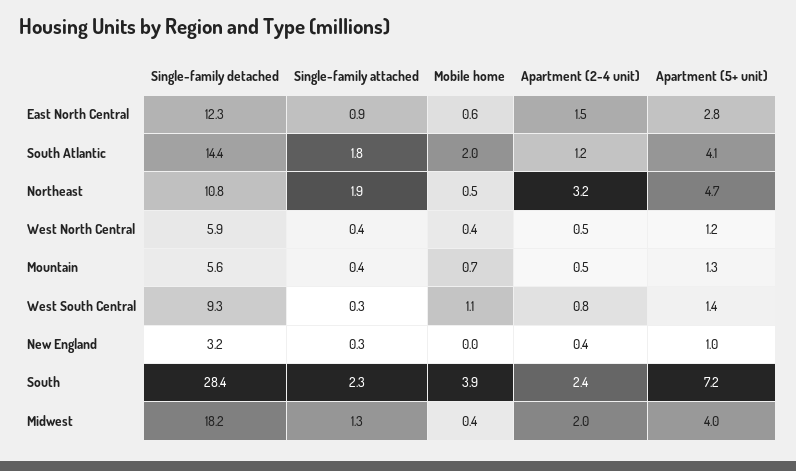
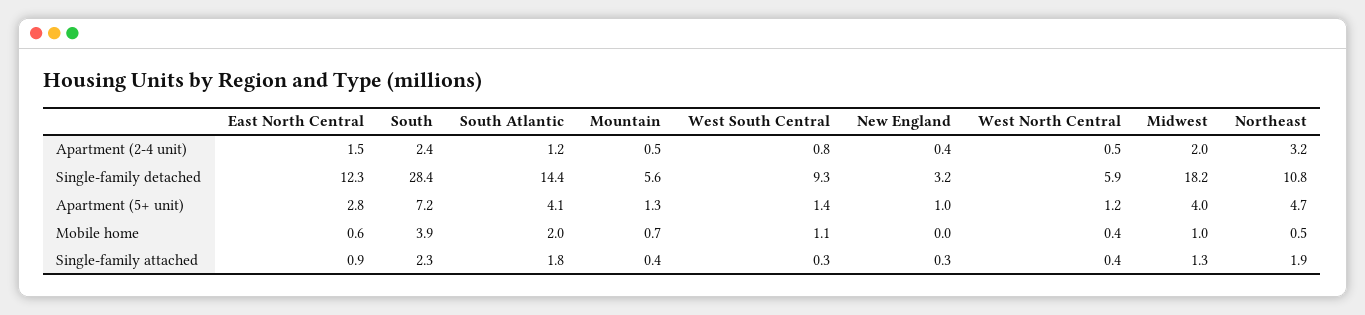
Mobile home, Midwest: 0.4 -> 1

